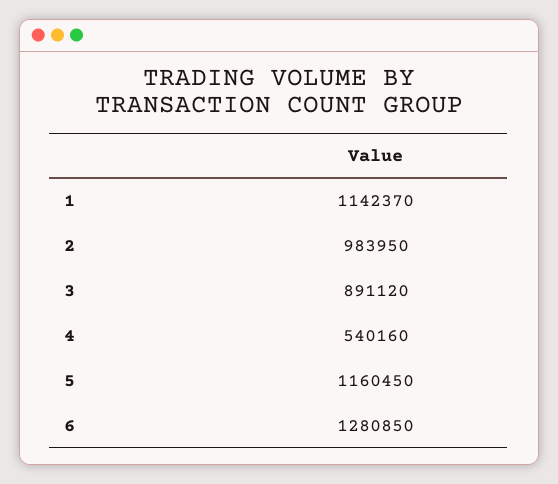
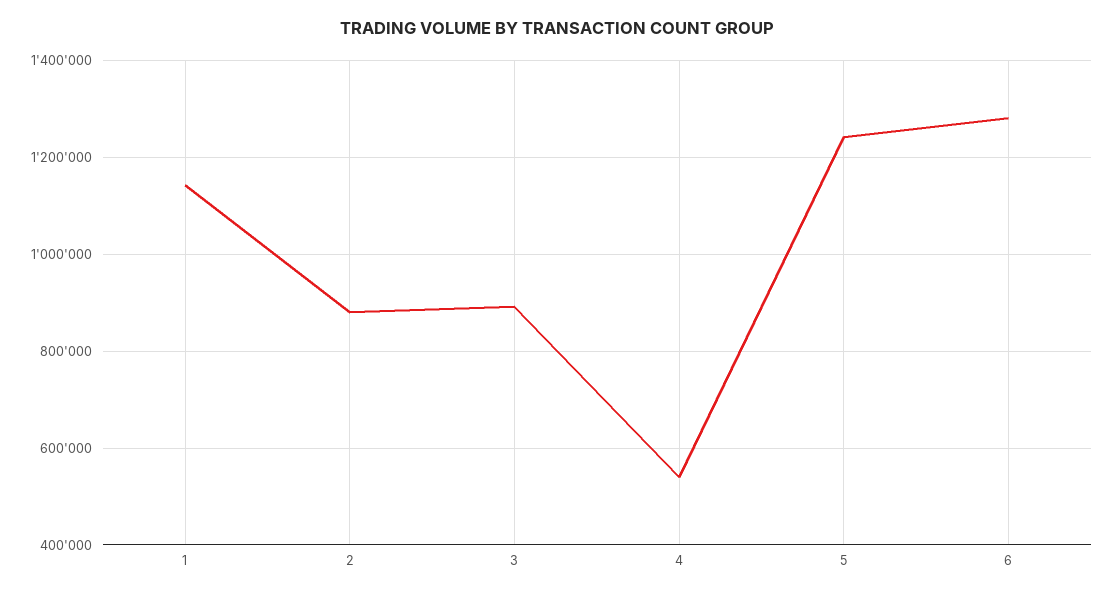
2: 983950 -> 880000
5: 1160450 -> 1240000

